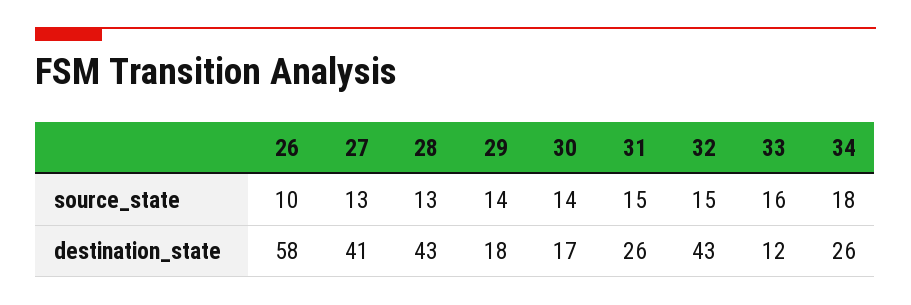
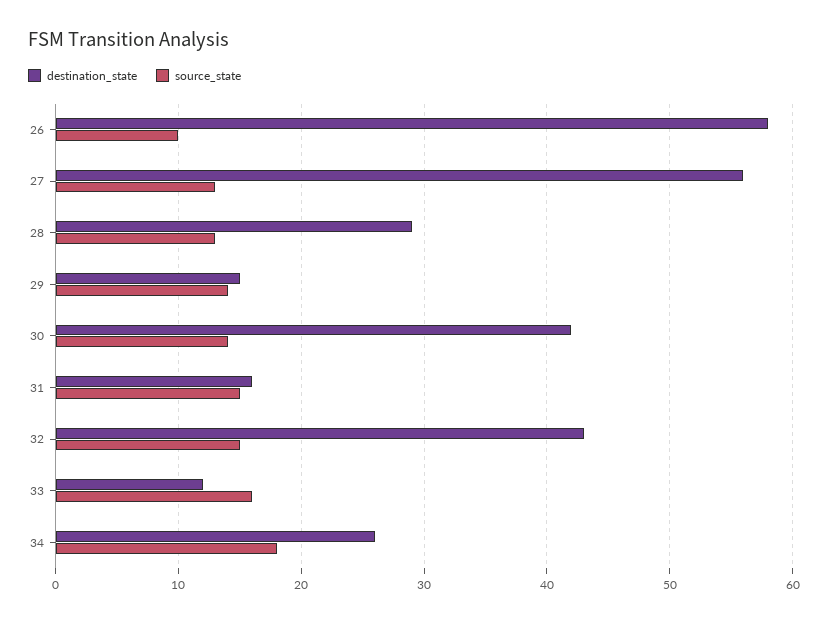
destination_state, 27: 41 -> 56
destination_state, 28: 43 -> 29
destination_state, 29: 18 -> 15
destination_state, 30: 17 -> 42
destination_state, 31: 26 -> 16

